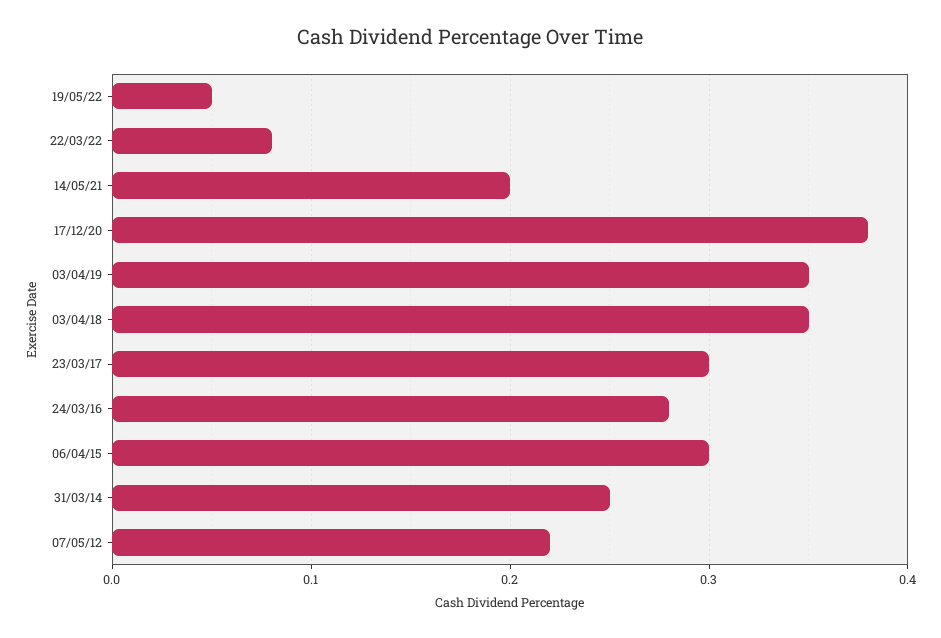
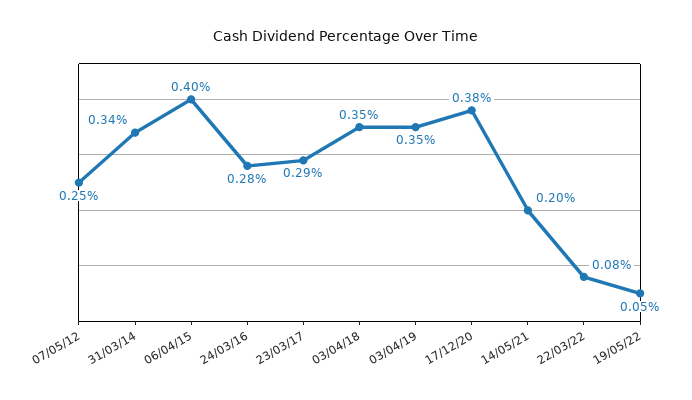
23/03/17: 0.3 -> 0.29
06/04/15: 0.3 -> 0.4
31/03/14: 0.25 -> 0.34
07/05/12: 0.22 -> 0.25

